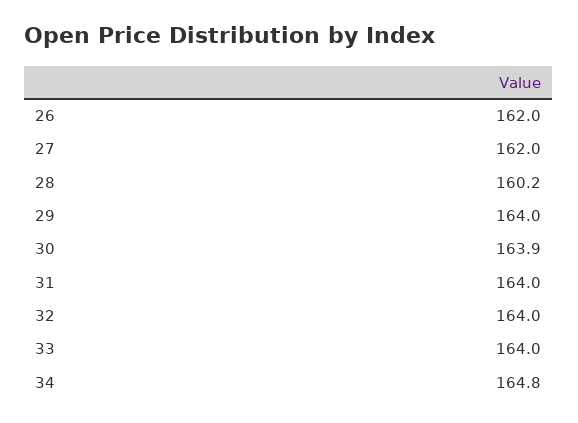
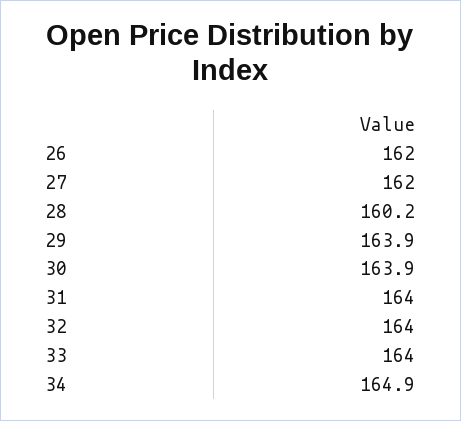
29: 164 -> 163.9
34: 164.8 -> 164.9

